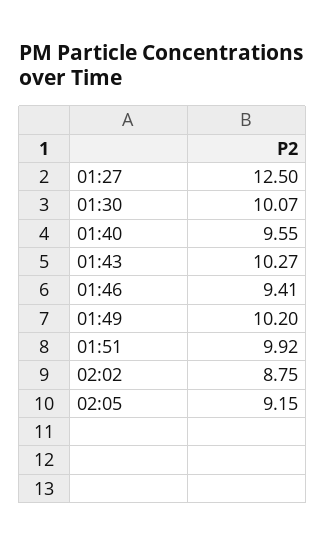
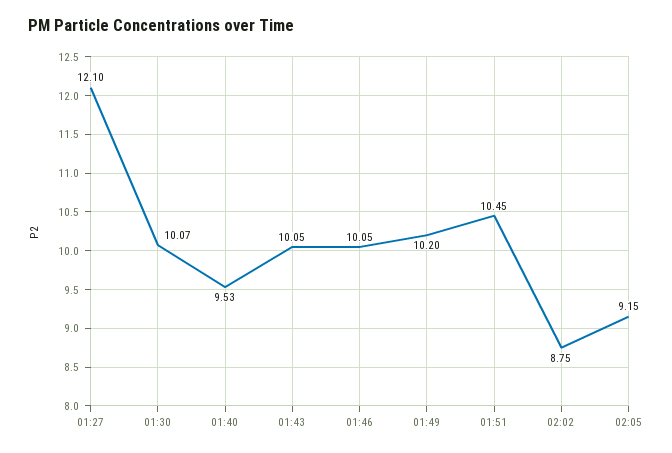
01:27: 12.5 -> 12.1
01:40: 9.55 -> 9.53
01:43: 10.27 -> 10.05
01:46: 9.41 -> 10.05
01:51: 9.92 -> 10.45

